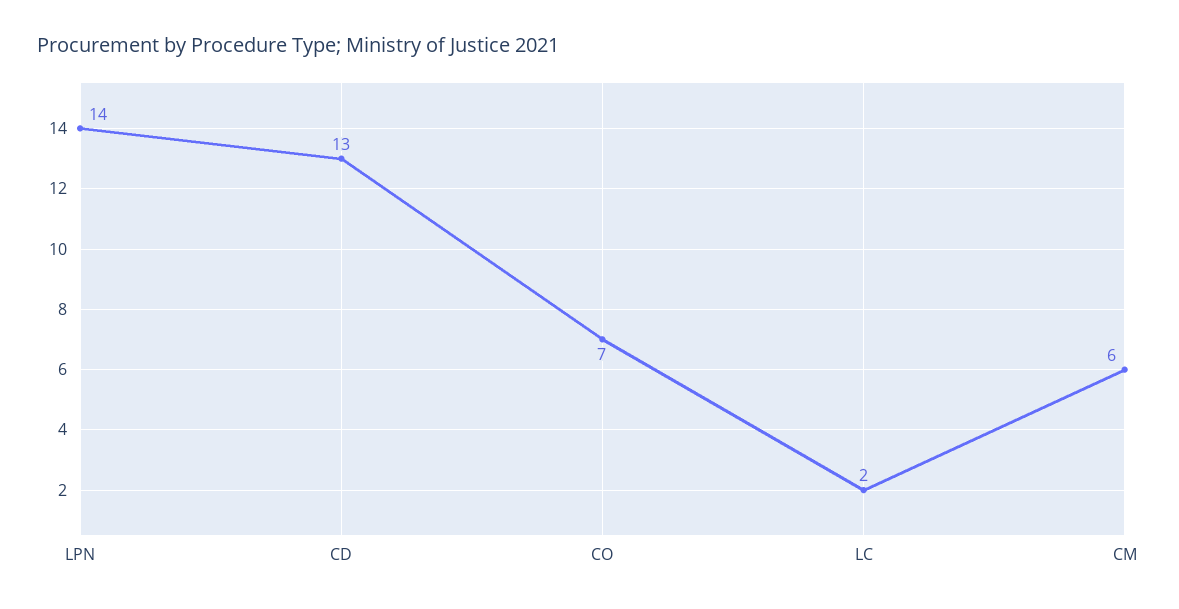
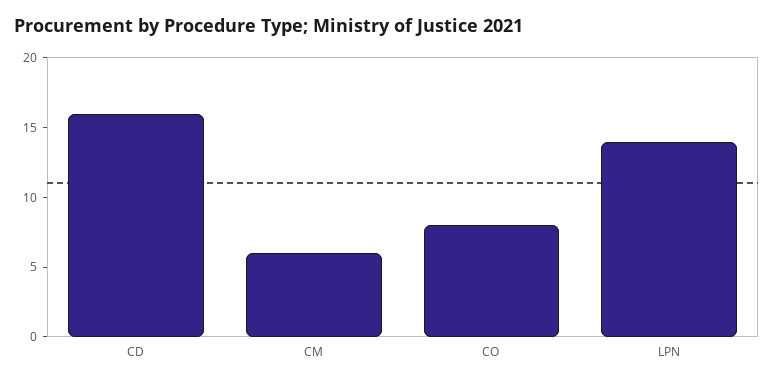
CD: 13 -> 16
CO: 7 -> 8
LC: 2 -> none

